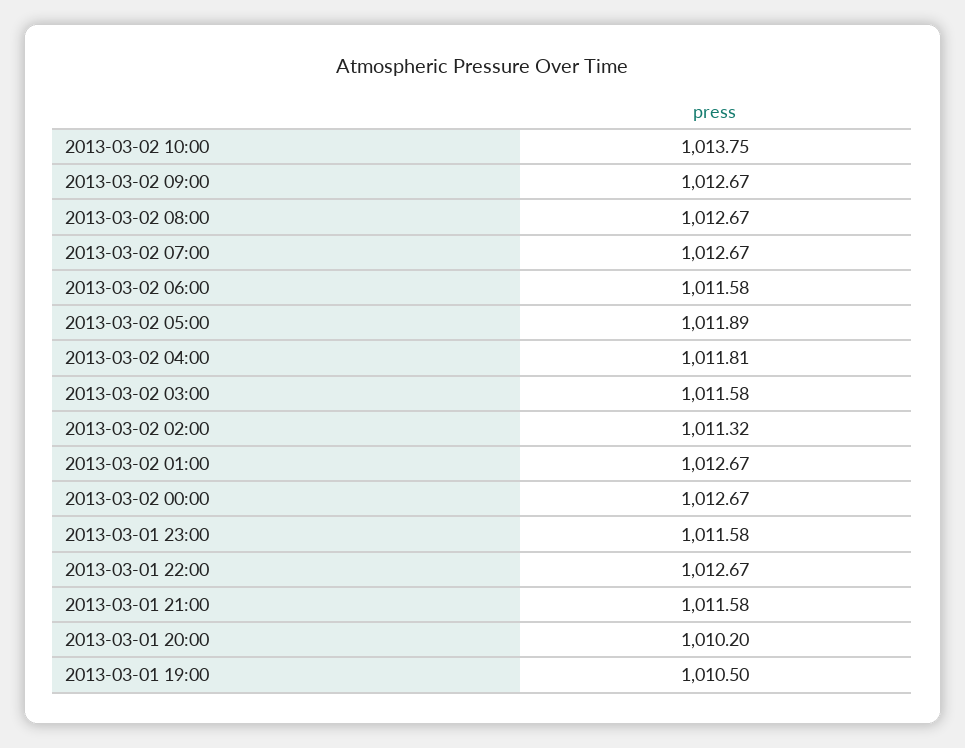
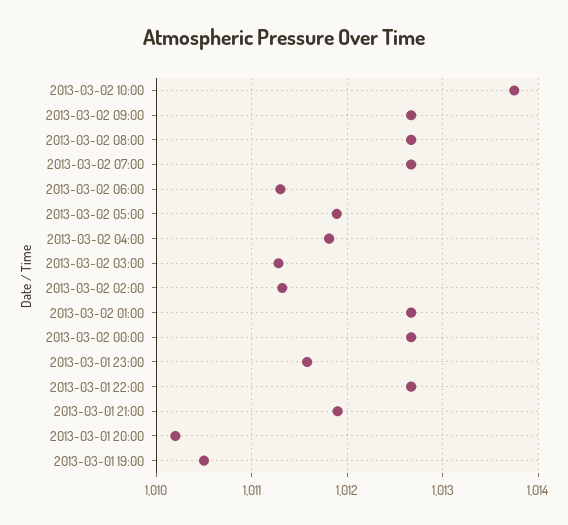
2013-03-02 06:00: 1011.58 -> 1011.3
2013-03-02 03:00: 1011.58 -> 1011.3
2013-03-01 21:00: 1011.58 -> 1011.9

